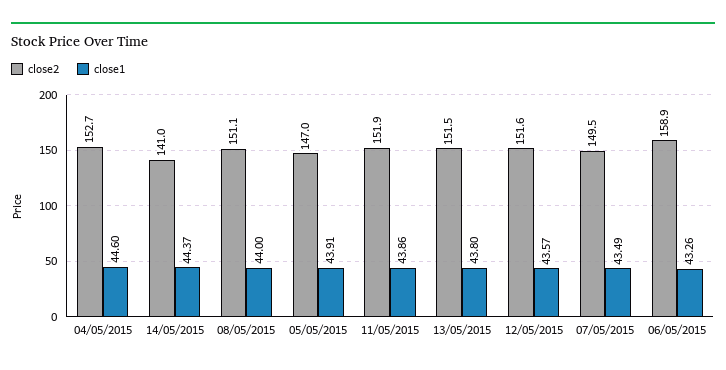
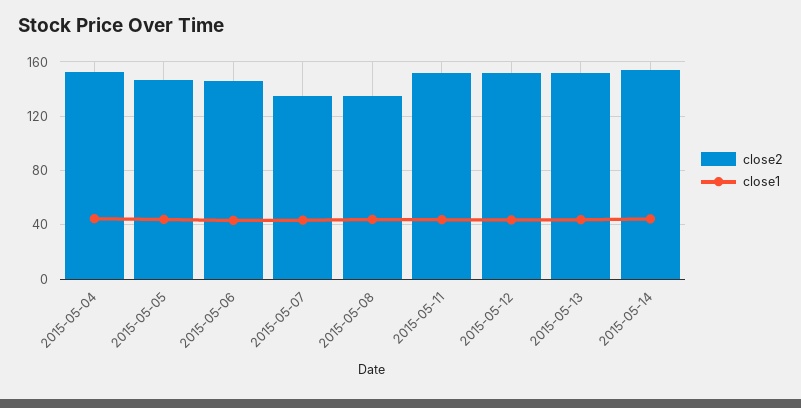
close2, 14/05/2015: 141 -> 155
close2, 08/05/2015: 151.1 -> 135
close2, 07/05/2015: 149.5 -> 135
close2, 06/05/2015: 158.9 -> 145

